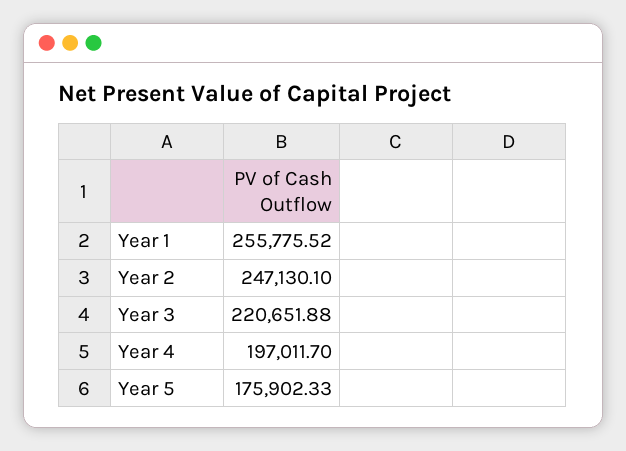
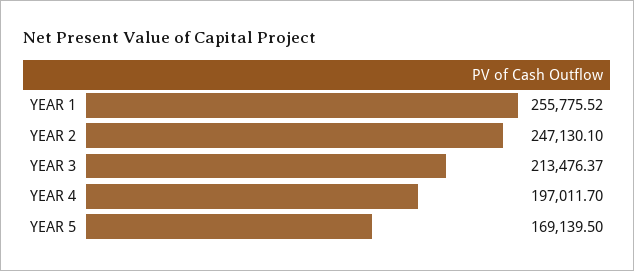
Year 3: 220651.88 -> 213476.37
Year 5: 175902.33 -> 169139.5

